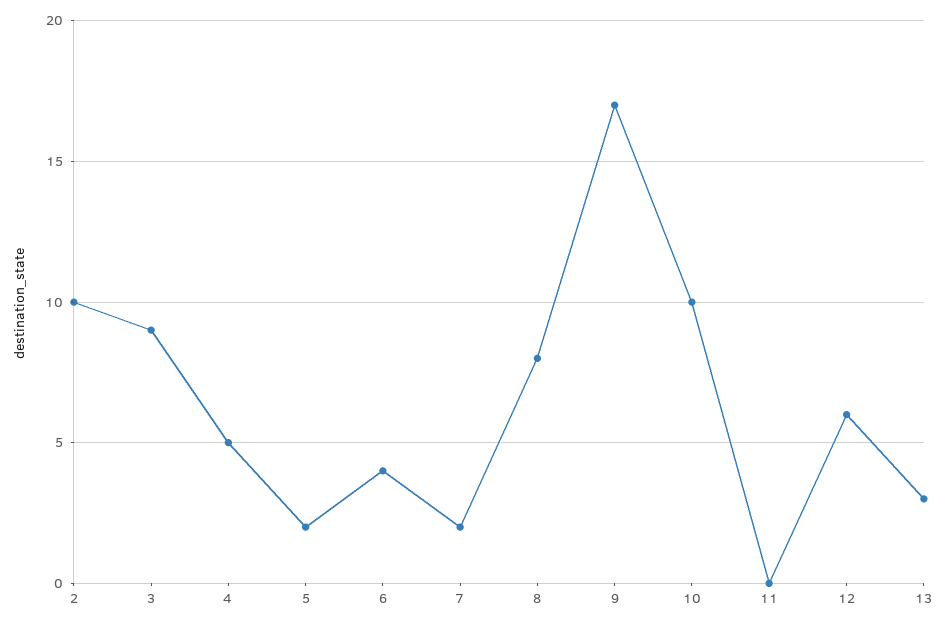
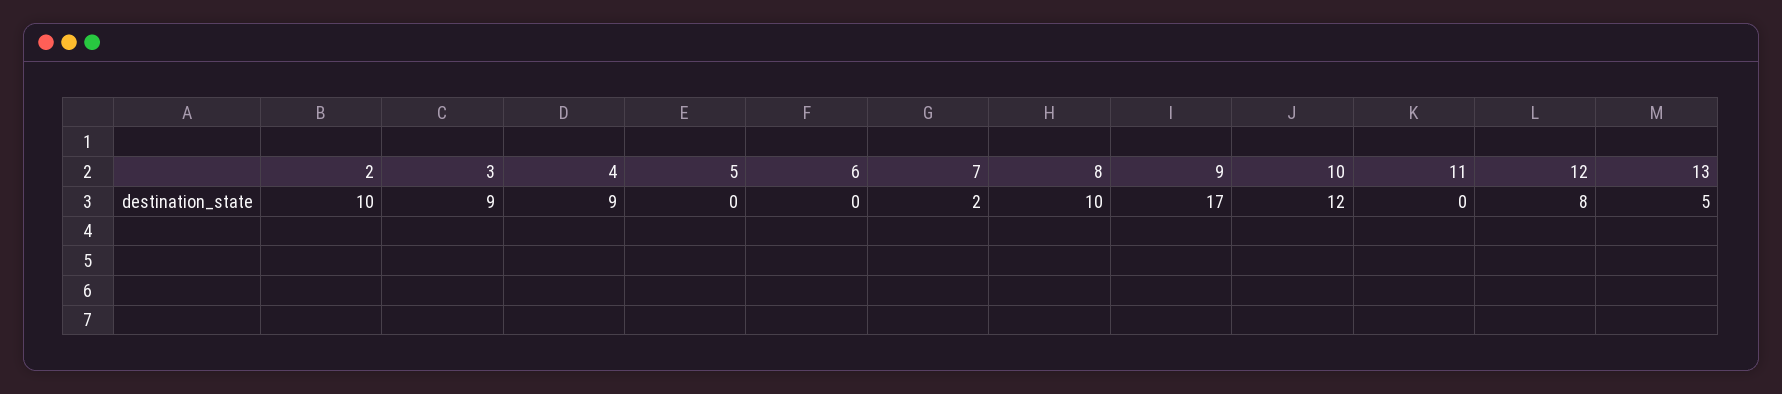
4: 5 -> 9
5: 2 -> 0
6: 4 -> 0
8: 8 -> 10
10: 10 -> 12
12: 6 -> 8
13: 3 -> 5

